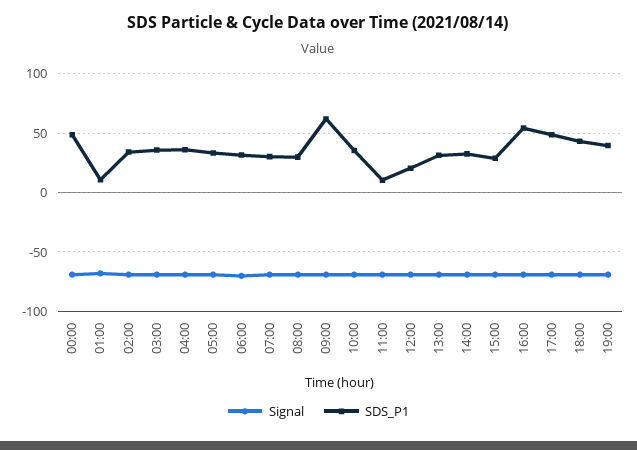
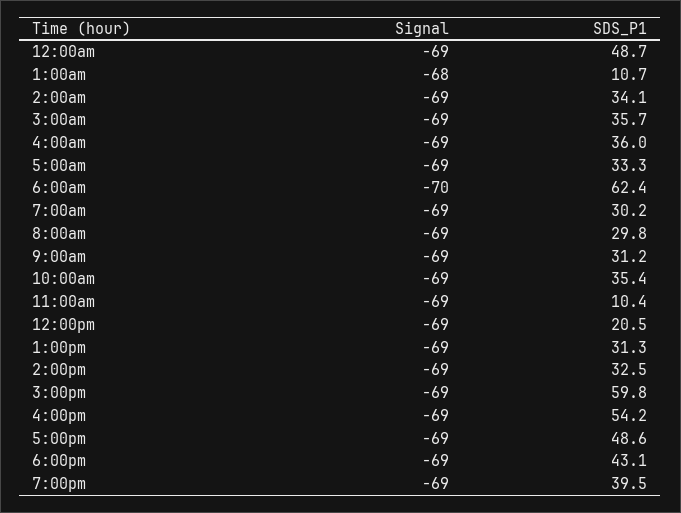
SDS_P1, 06:00: 30 -> 62.4
SDS_P1, 09:00: 60 -> 31.2
SDS_P1, 15:00: 30 -> 59.8

